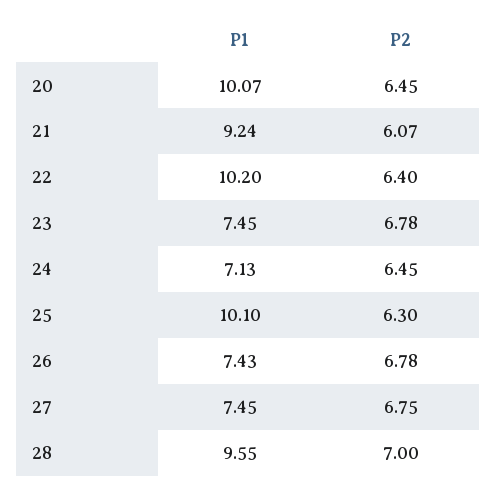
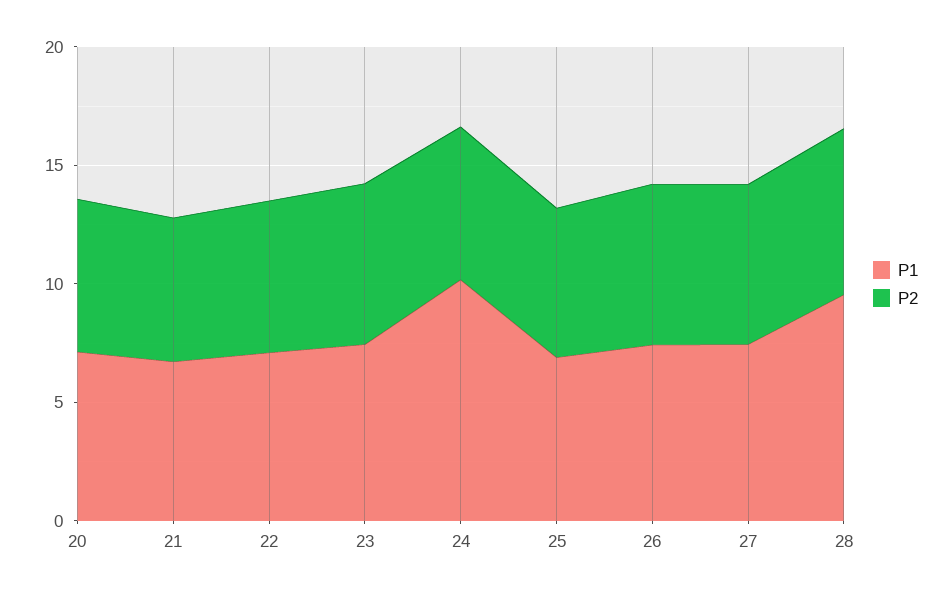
P1, 20: 10.07 -> 7
P1, 21: 9.24 -> 7
P1, 22: 10.2 -> 7
P1, 24: 7.13 -> 10
P1, 25: 10.1 -> 7

